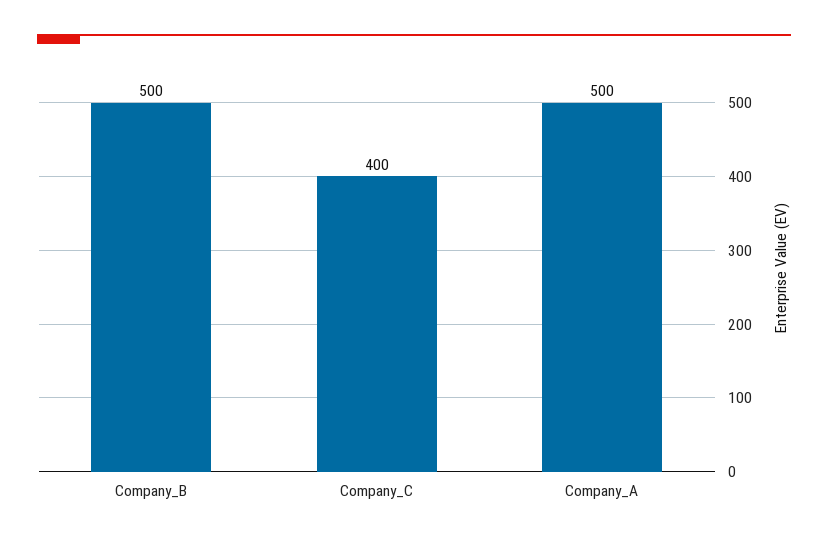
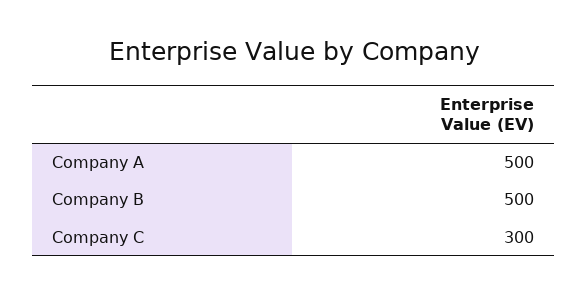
Company_C: 400 -> 300

